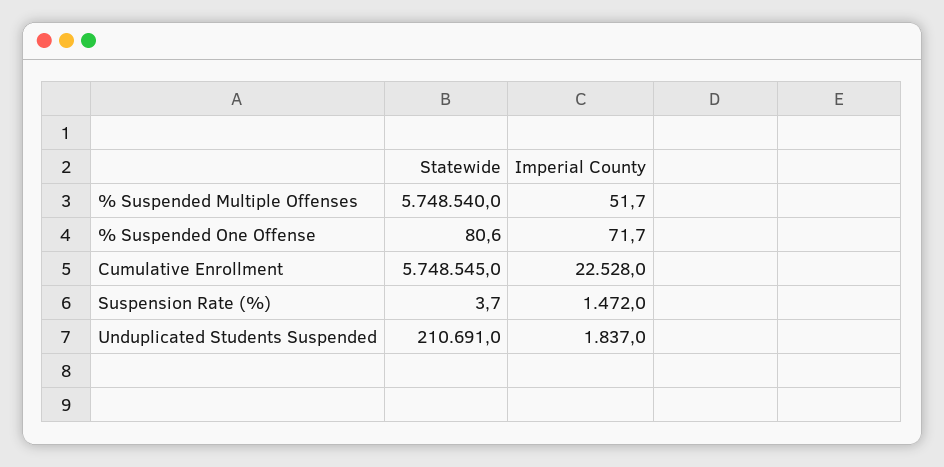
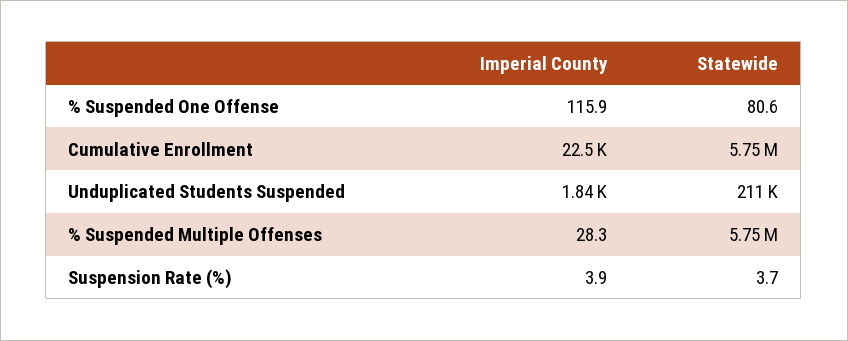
Imperial County, % Suspended Multiple Offenses: 51.7 -> 28.3
Imperial County, % Suspended One Offense: 71.7 -> 115.9
Imperial County, Suspension Rate (%): 1472 -> 3.9

